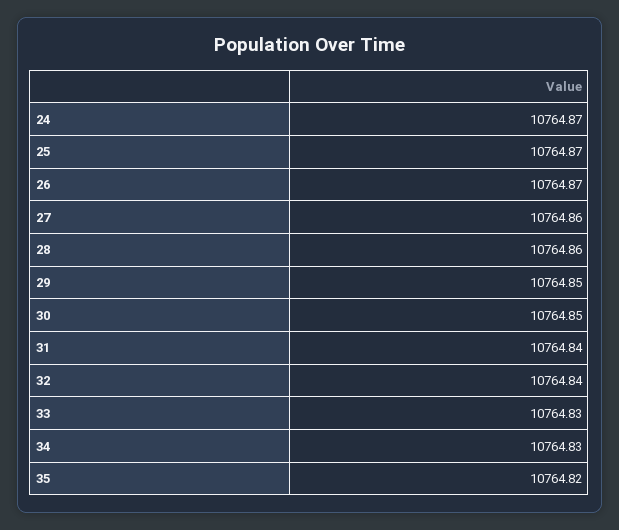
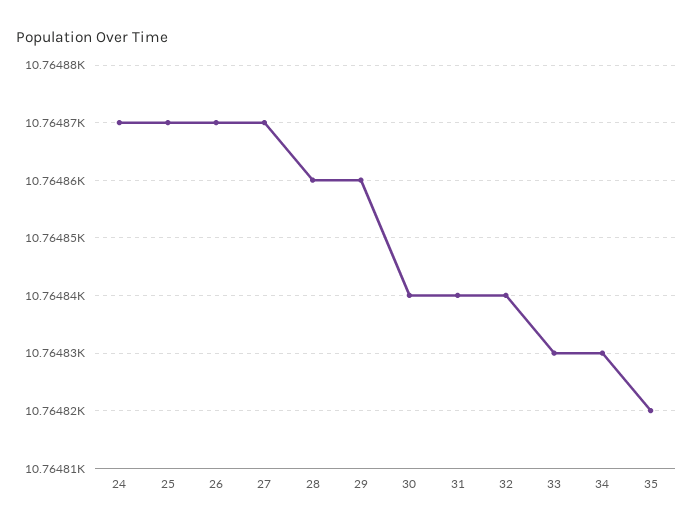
27: 10764.86 -> 10764.87
29: 10764.85 -> 10764.86
30: 10764.85 -> 10764.84

